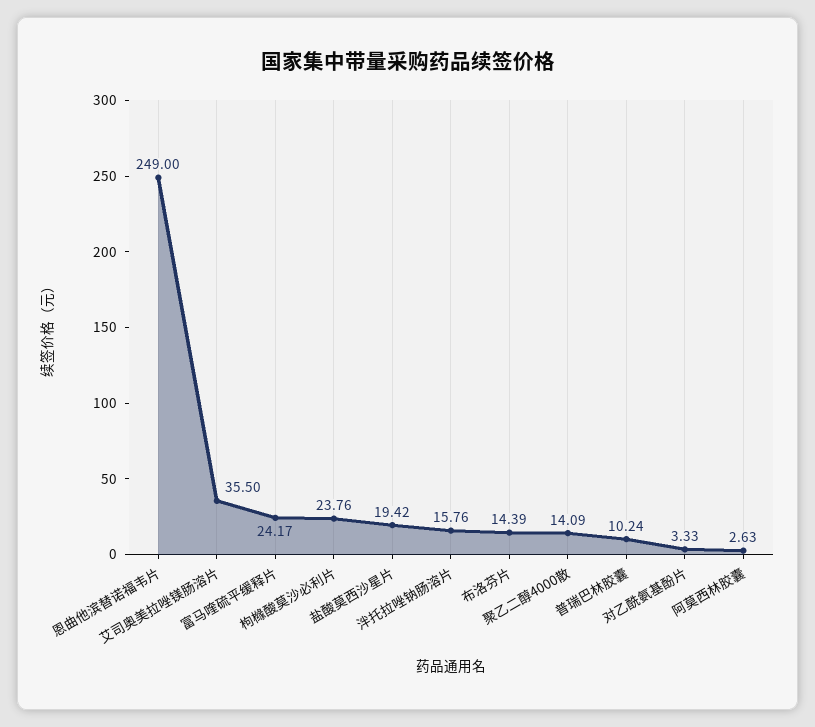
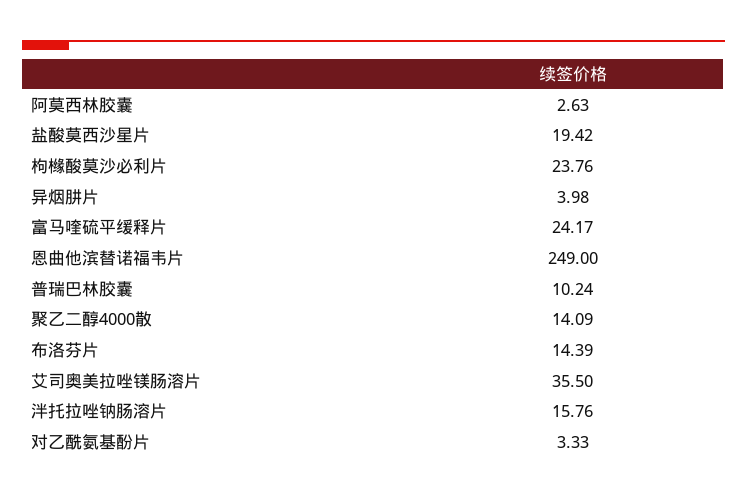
异烟肼片: none -> 3.98

